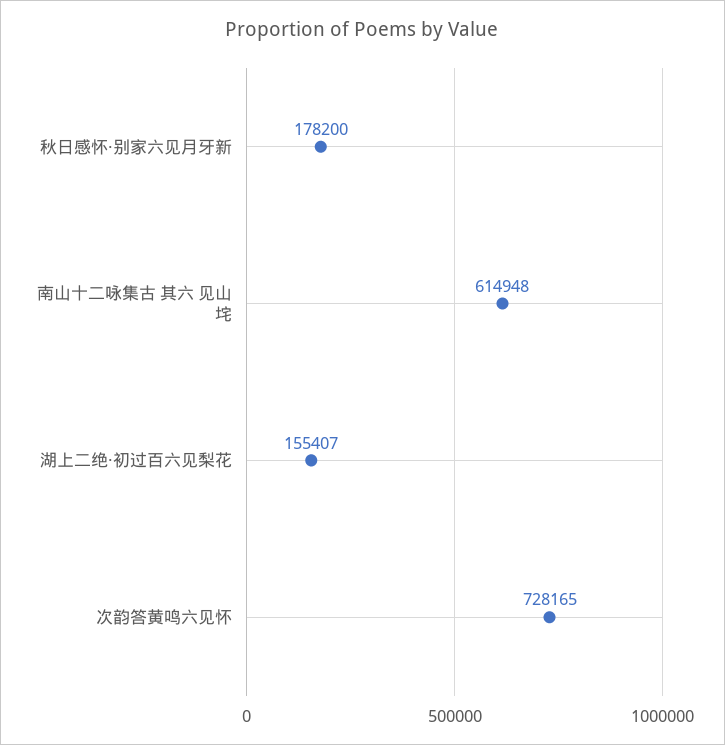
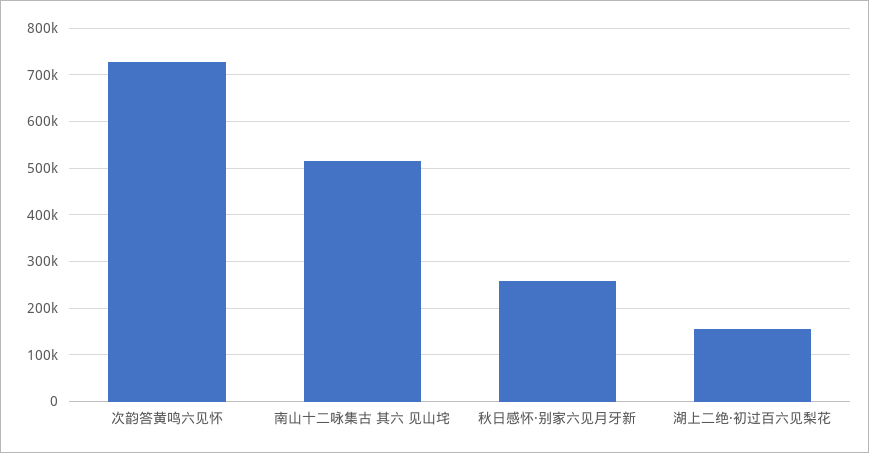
秋日感怀·别家六见月牙新: 178200 -> 260000
南山十二咏集古 其六 见山垞: 614948 -> 520000

